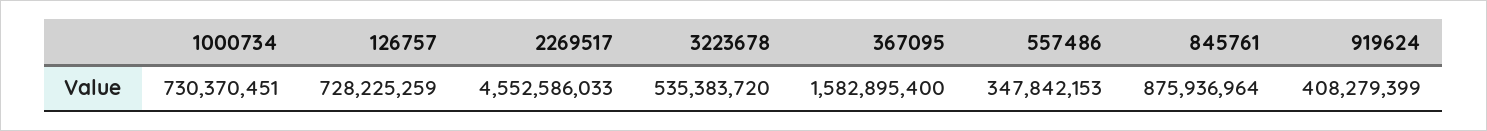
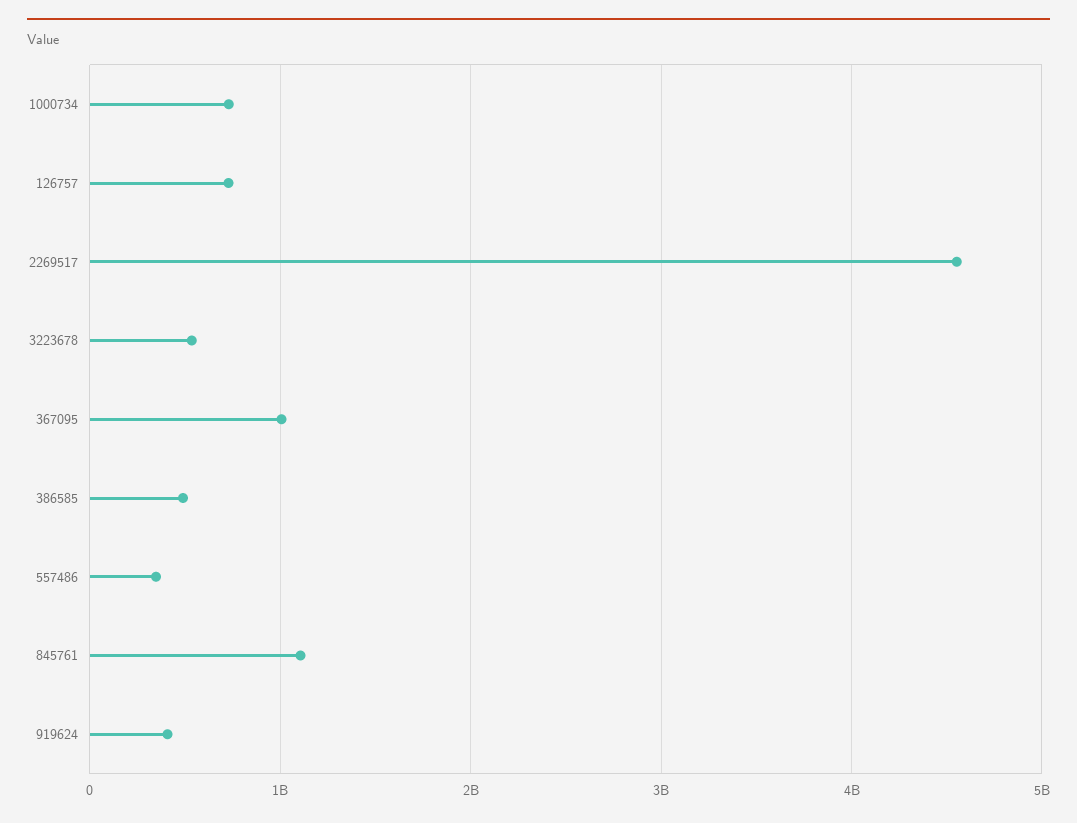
367095: 1582895400 -> 1000000000
845761: 875936964 -> 1100000000
386585: none -> 500000000

